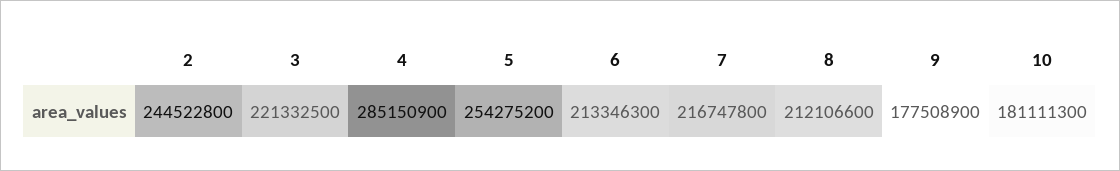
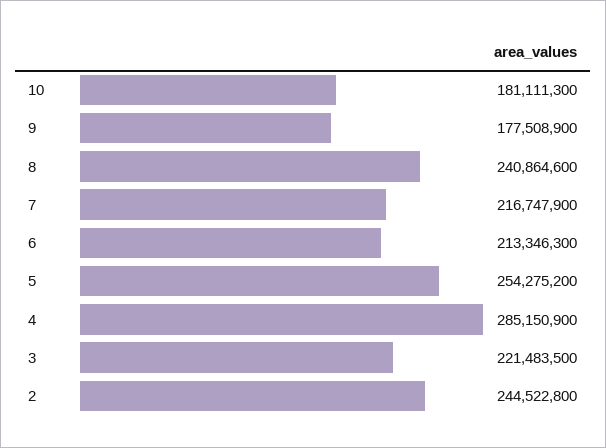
3: 221332500 -> 221483500
7: 216747800 -> 216747900
8: 212106600 -> 240864600

